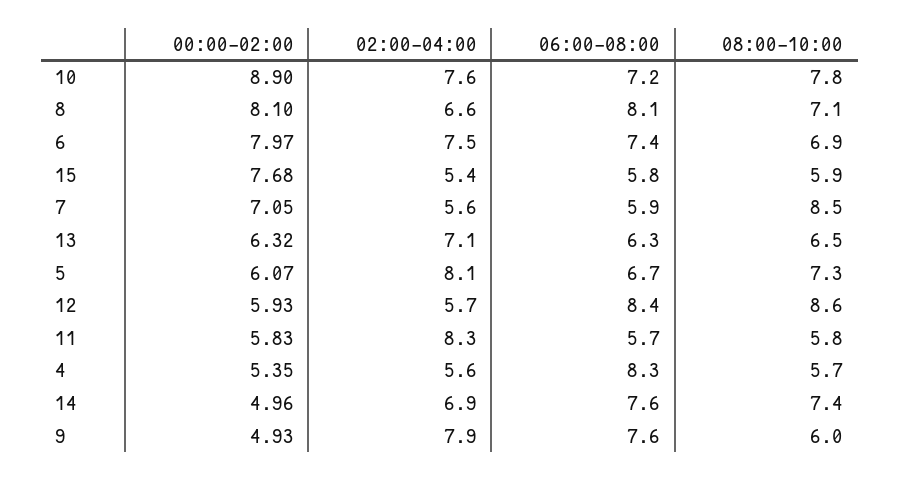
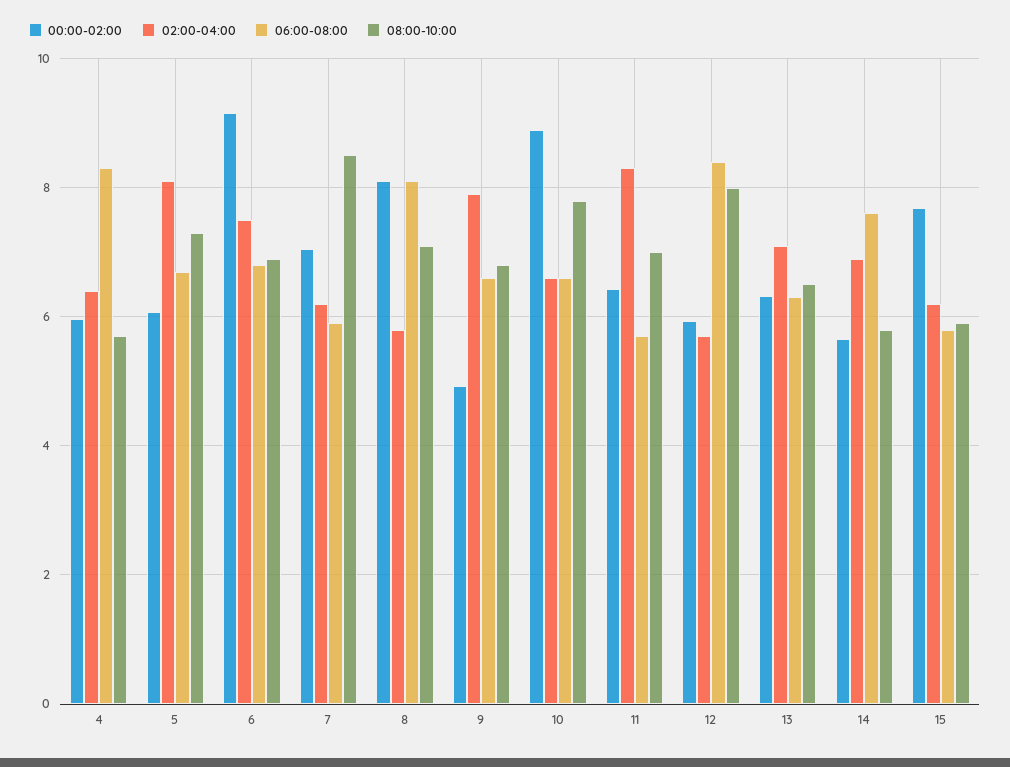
02:00-04:00, 10: 7.6 -> 6.6
06:00-08:00, 10: 7.2 -> 6.6
02:00-04:00, 8: 6.6 -> 5.8
00:00-02:00, 6: 7.97 -> 9.2
06:00-08:00, 6: 7.4 -> 6.8
02:00-04:00, 15: 5.4 -> 6.2
02:00-04:00, 7: 5.6 -> 6.2
08:00-10:00, 12: 8.6 -> 8
00:00-02:00, 11: 5.83 -> 6.4
08:00-10:00, 11: 5.8 -> 7
00:00-02:00, 4: 5.35 -> 6
02:00-04:00, 4: 5.6 -> 6.4
00:00-02:00, 14: 4.96 -> 5.6
08:00-10:00, 14: 7.4 -> 5.8
06:00-08:00, 9: 7.6 -> 6.6
08:00-10:00, 9: 6 -> 6.8

